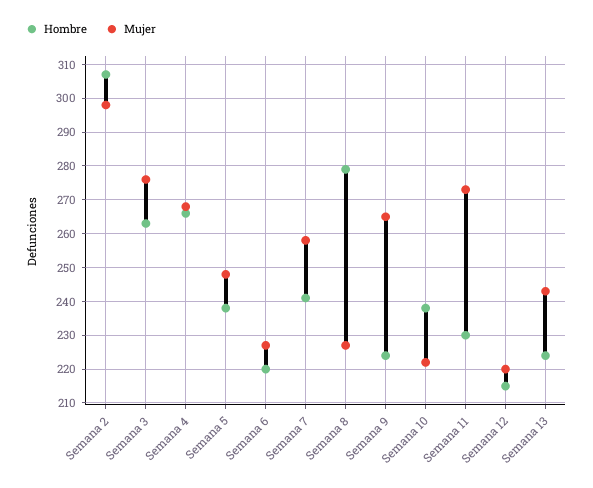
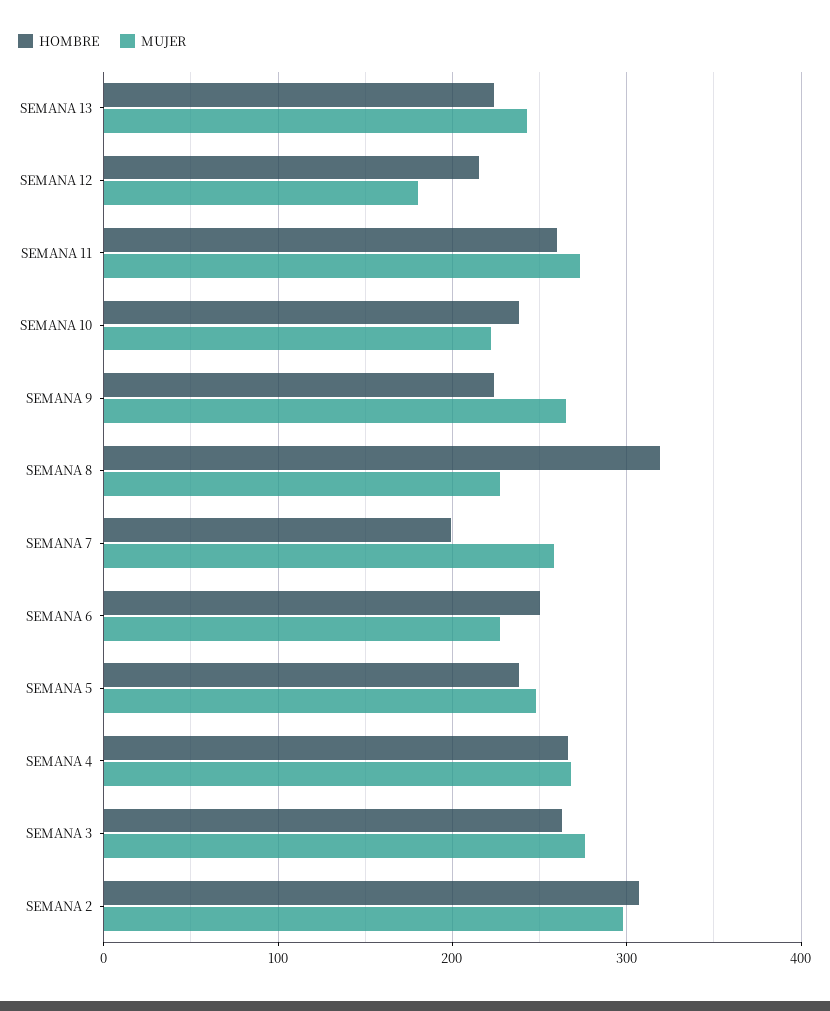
Hombre, Semana 6: 220 -> 250
Hombre, Semana 7: 240 -> 200
Hombre, Semana 8: 280 -> 320
Hombre, Semana 11: 230 -> 260
Mujer, Semana 12: 220 -> 180

